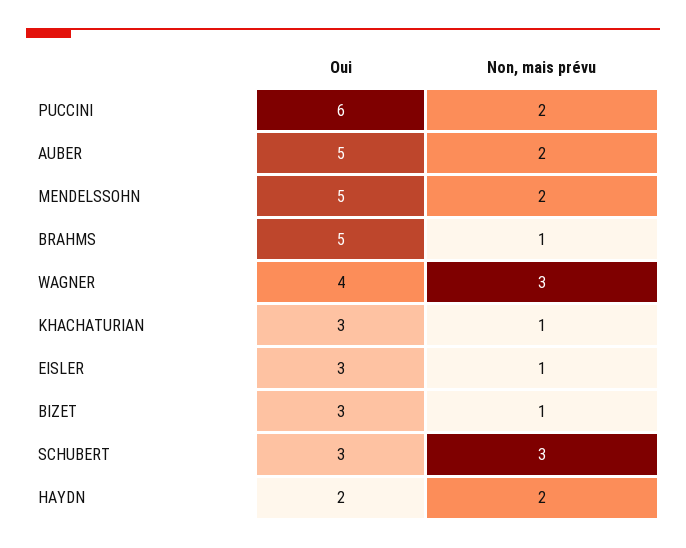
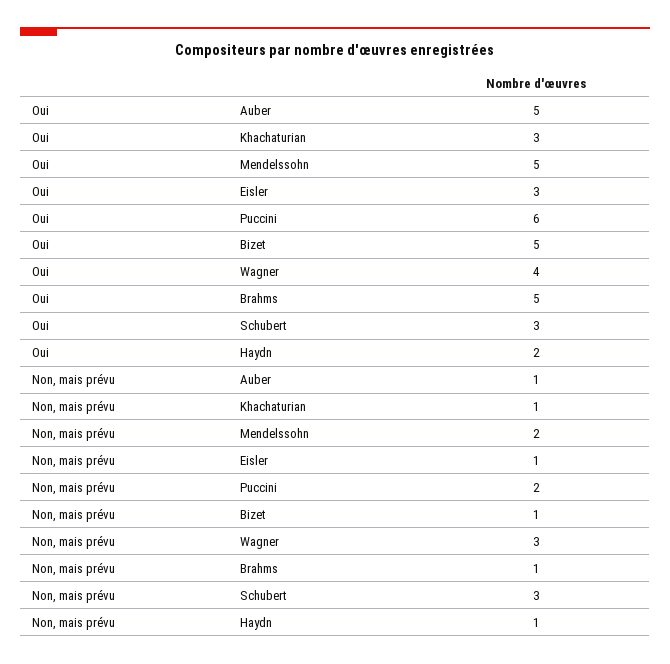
Non, mais prévu, AUBER: 2 -> 1
Oui, BIZET: 3 -> 5
Non, mais prévu, HAYDN: 2 -> 1

